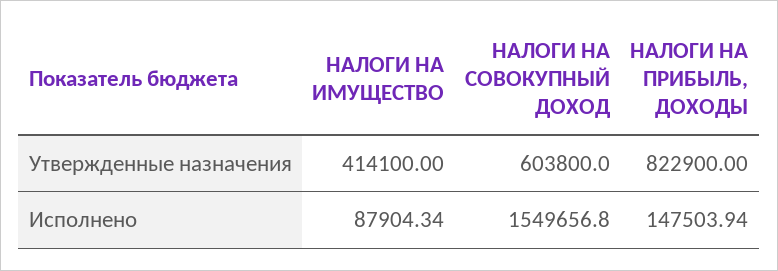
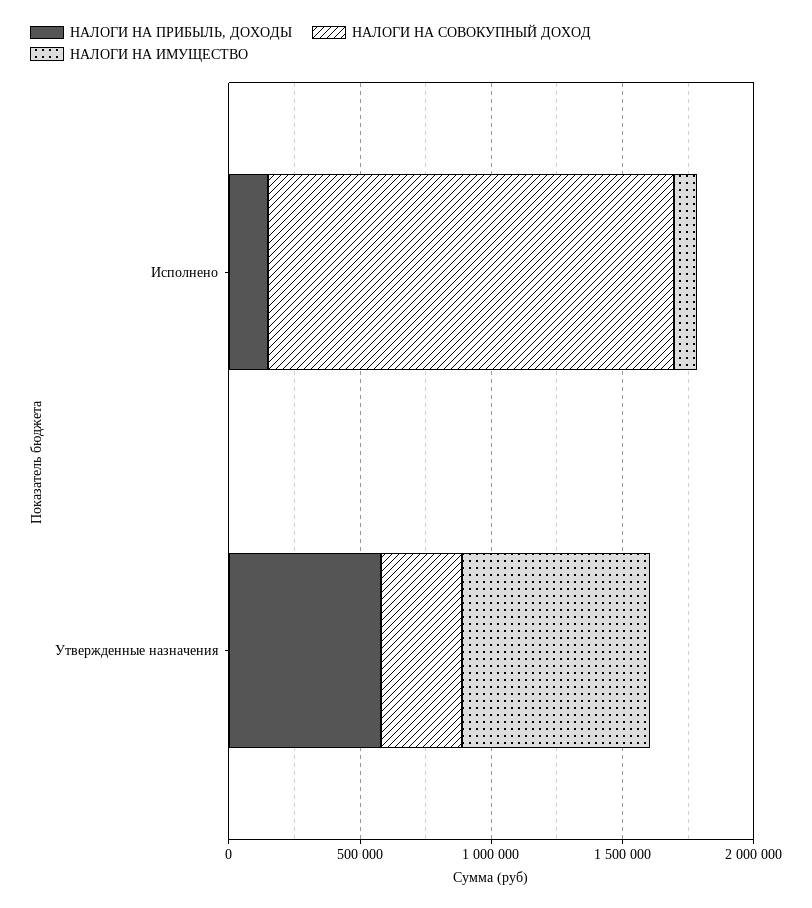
НАЛОГИ НА ИМУЩЕСТВО, Утвержденные назначения: 414100 -> 700000
НАЛОГИ НА СОВОКУПНЫЙ ДОХОД, Утвержденные назначения: 603800 -> 300000
НАЛОГИ НА ПРИБЫЛЬ, ДОХОДЫ, Утвержденные назначения: 822900 -> 600000

